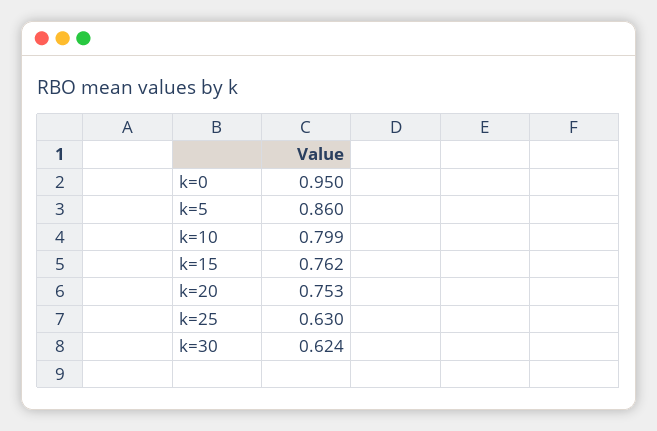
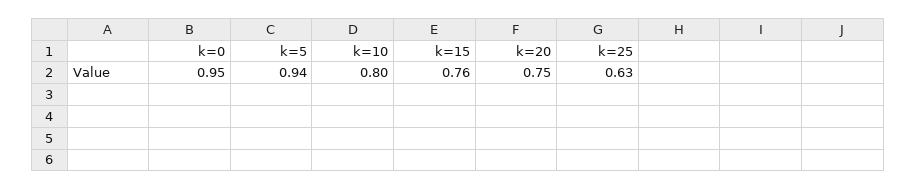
k=5: 0.86 -> 0.94
k=30: 0.624 -> none

